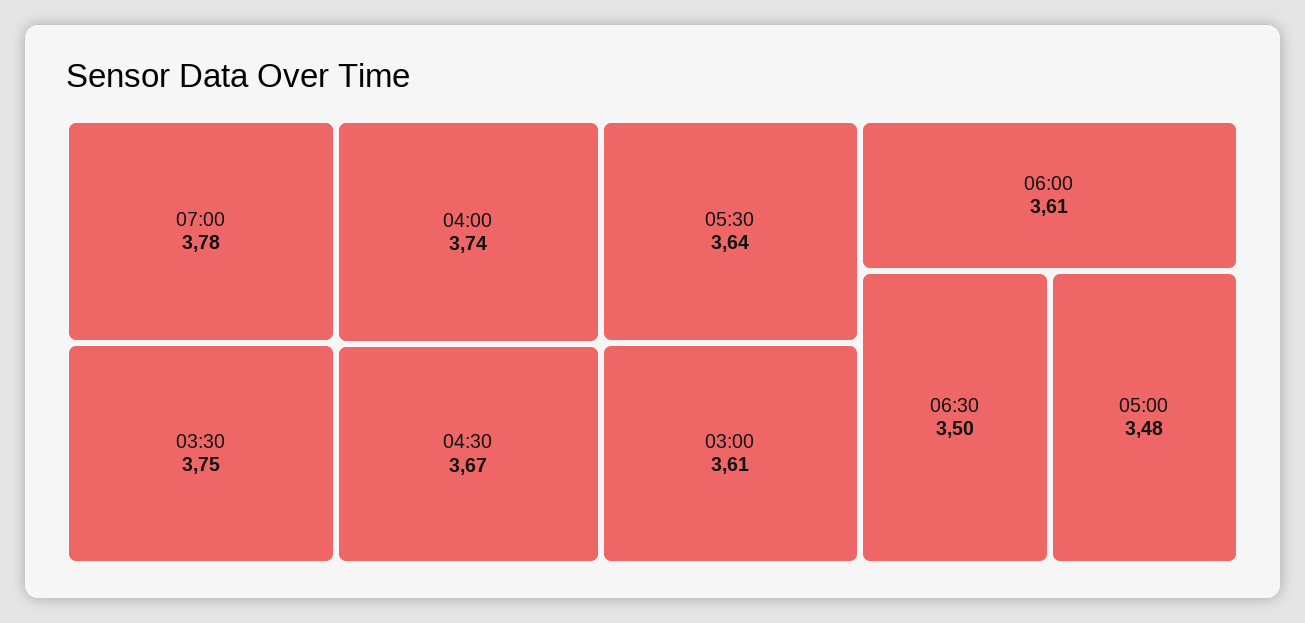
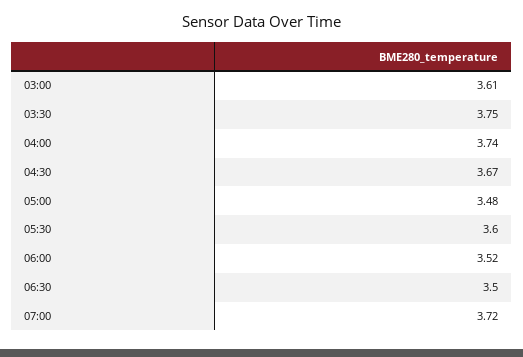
07:00: 3.78 -> 3.72
05:30: 3.64 -> 3.6
06:00: 3.61 -> 3.52

